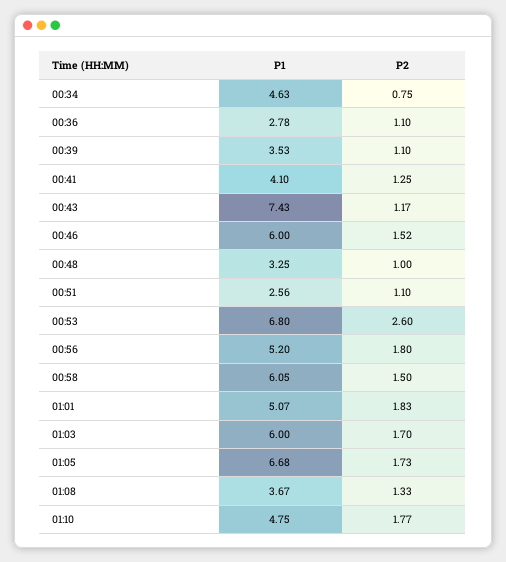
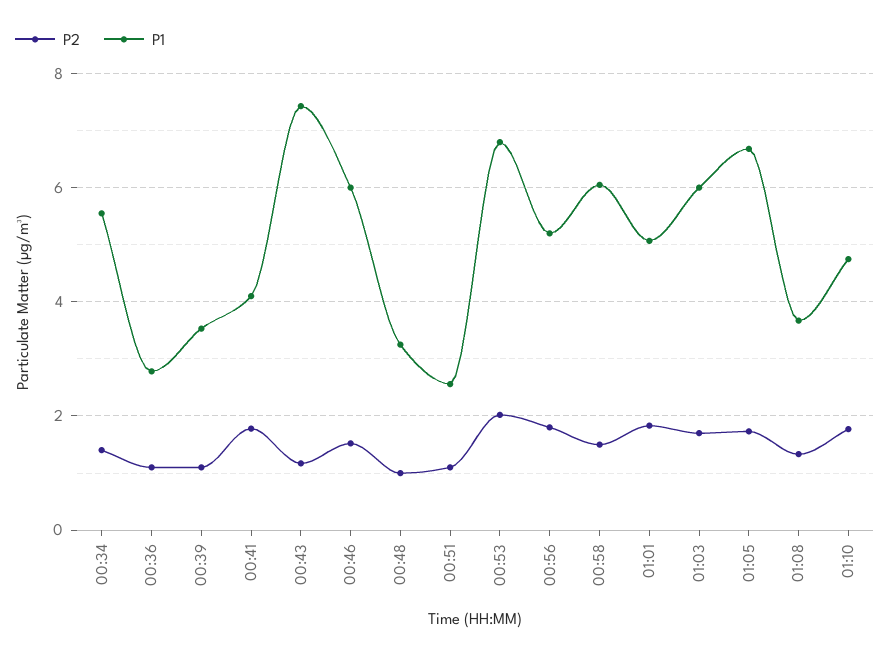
P1, 00:34: 4.63 -> 5.6
P2, 00:34: 0.75 -> 1.4
P2, 00:41: 1.25 -> 1.8
P2, 00:53: 2.6 -> 2

